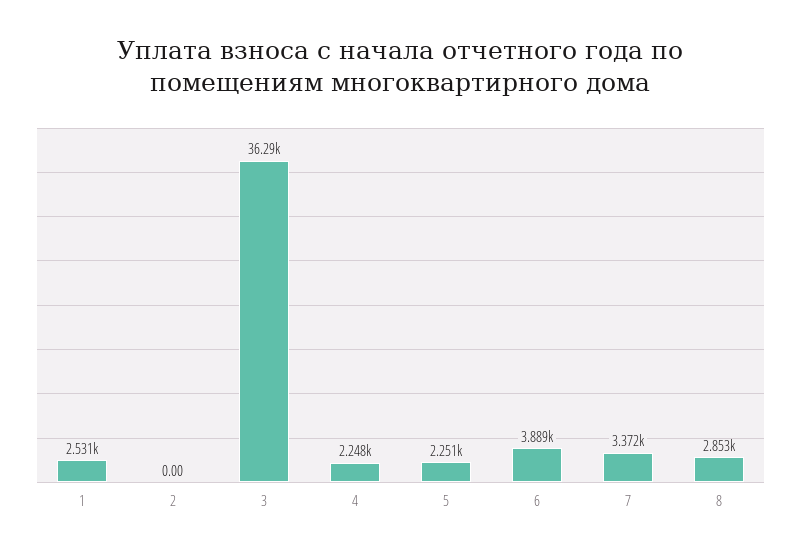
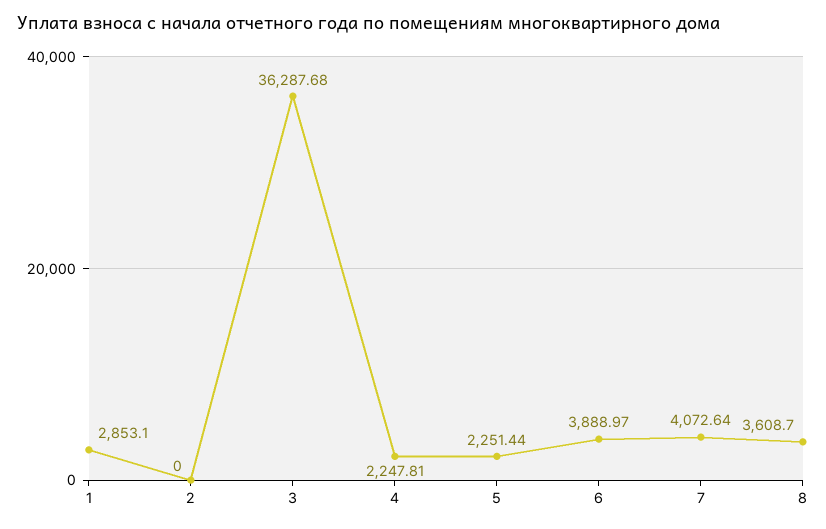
1: 2531 -> 2853.1
7: 3372 -> 4072.64
8: 2853 -> 3608.7

